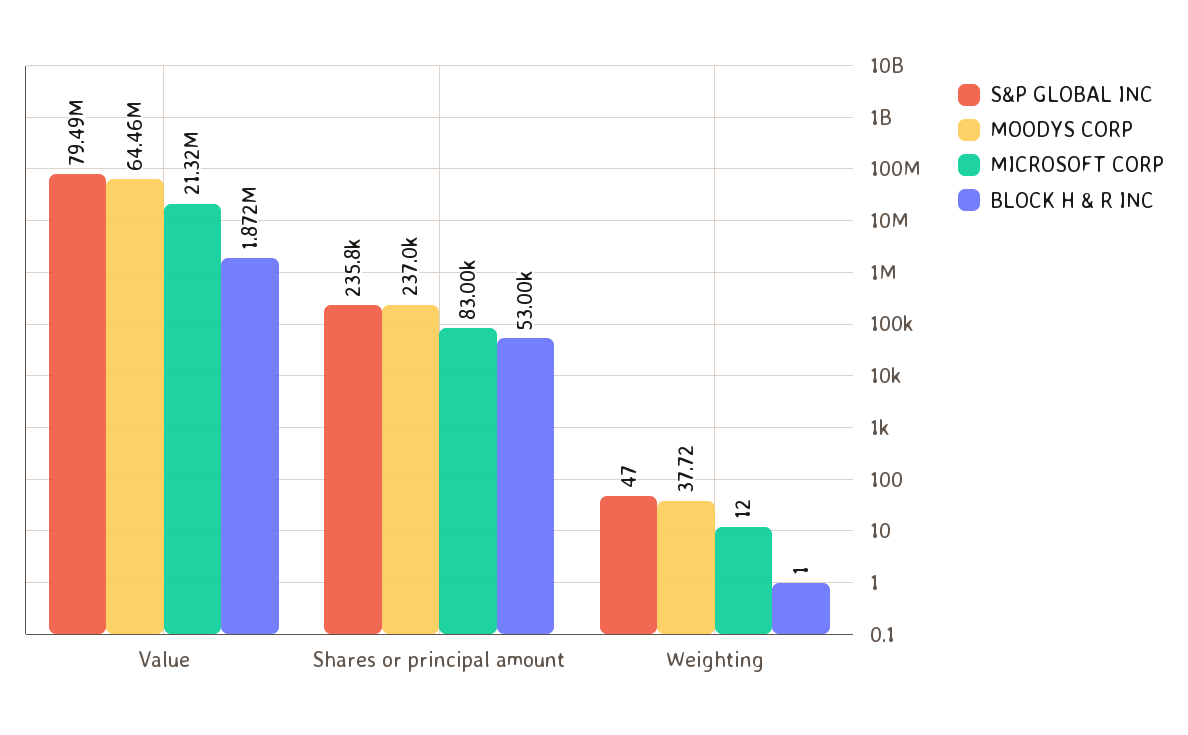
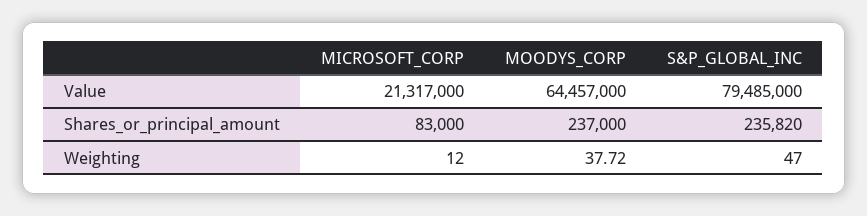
BLOCK H & R INC, Value: 1872000 -> none
BLOCK H & R INC, Shares or principal amount: 53000 -> none
BLOCK H & R INC, Weighting: 1 -> none

